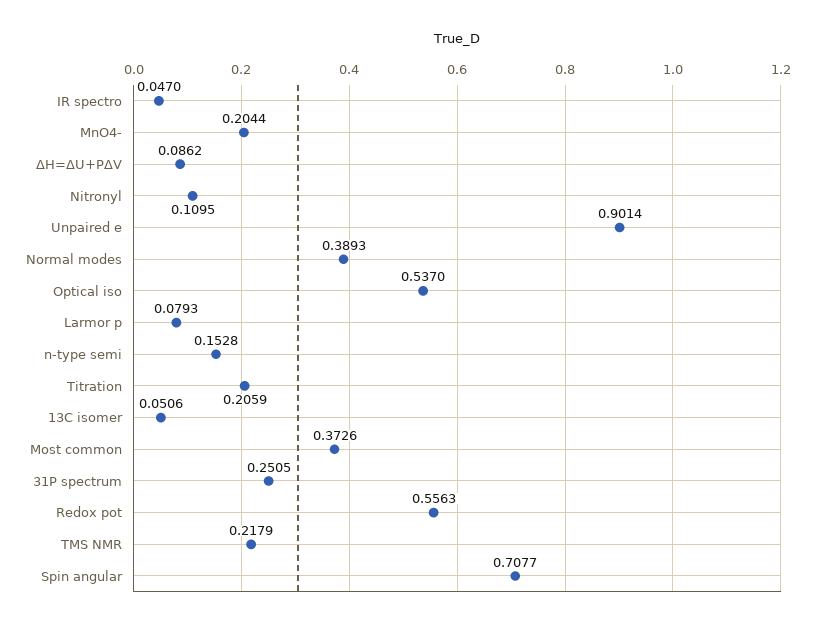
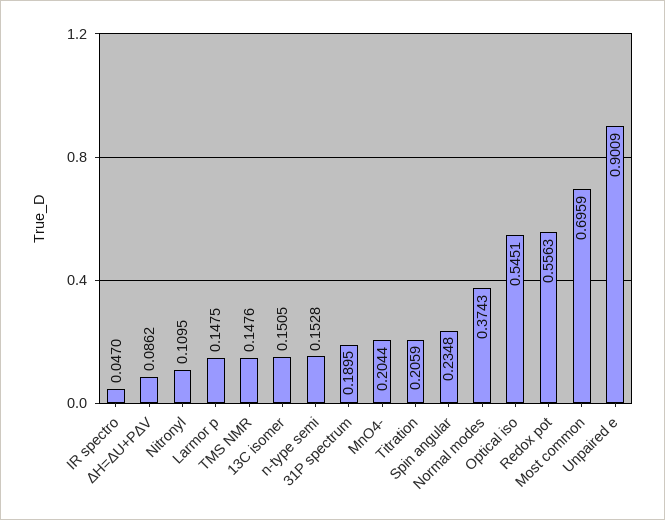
Unpaired e: 0.9014 -> 0.9009
Normal modes: 0.3893 -> 0.3743
Optical iso: 0.537 -> 0.5451
Larmor p: 0.0793 -> 0.1475
13C isomer: 0.0506 -> 0.1505
Most common: 0.3726 -> 0.6959
31P spectrum: 0.2505 -> 0.1895
TMS NMR: 0.2179 -> 0.1476
Spin angular: 0.7077 -> 0.2348

